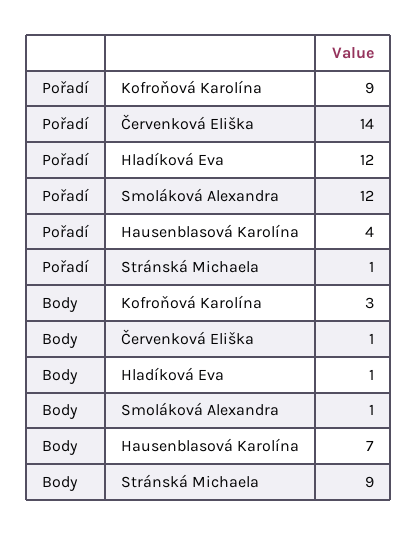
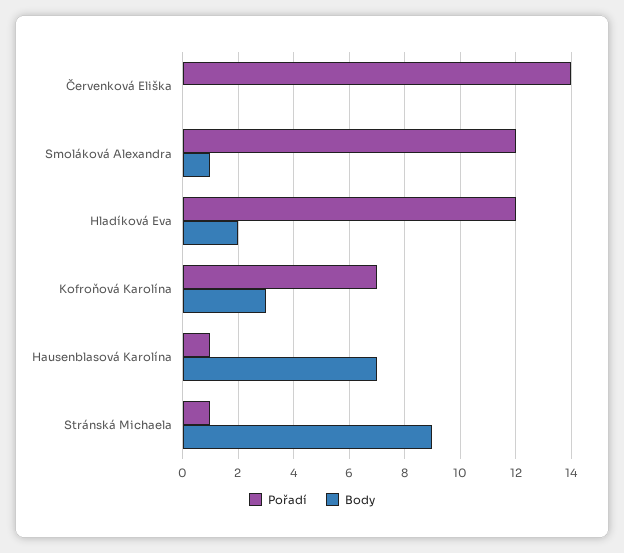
Pořadí, Kofroňová Karolína: 9 -> 7
Pořadí, Hausenblasová Karolína: 4 -> 1
Body, Červenková Eliška: 1 -> 0
Body, Hladíková Eva: 1 -> 2

